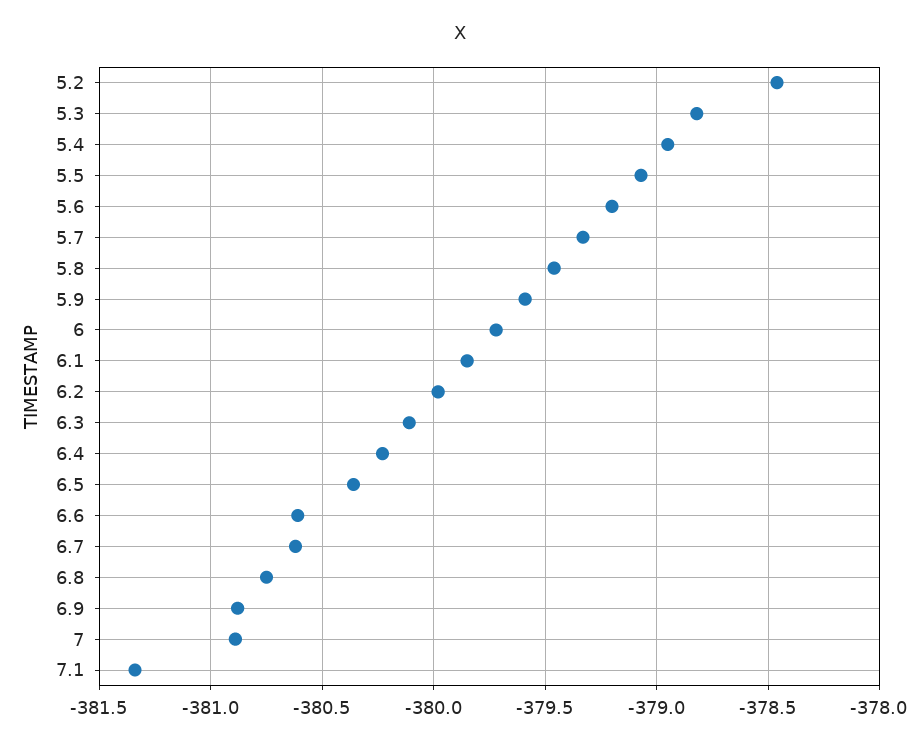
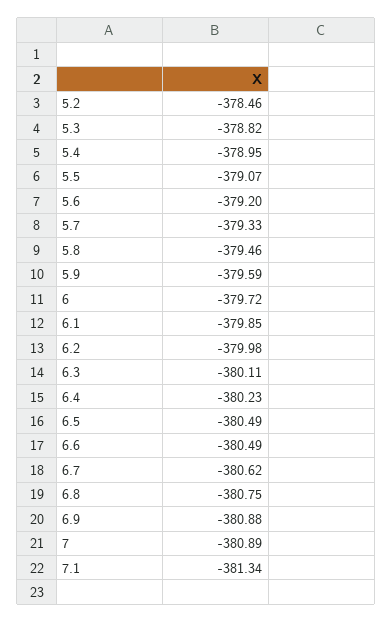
6.5: -380.35 -> -380.49
6.6: -380.6 -> -380.49

